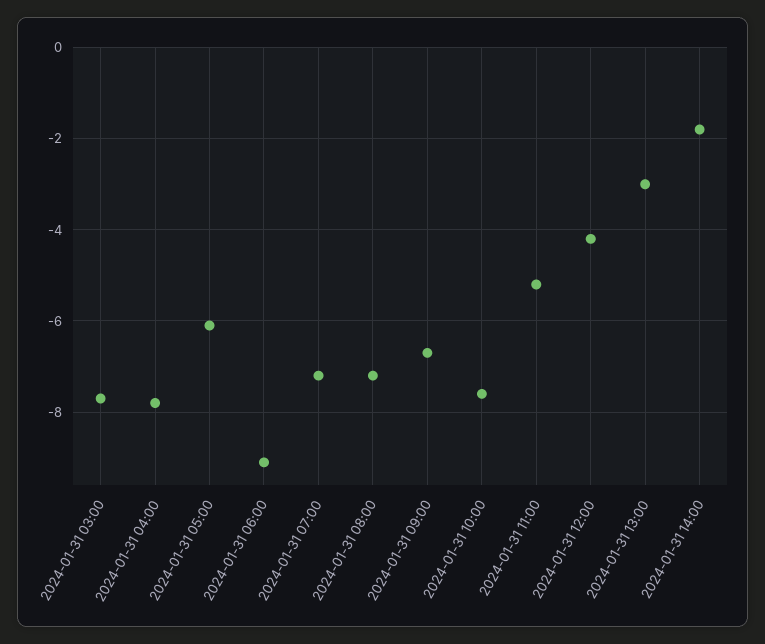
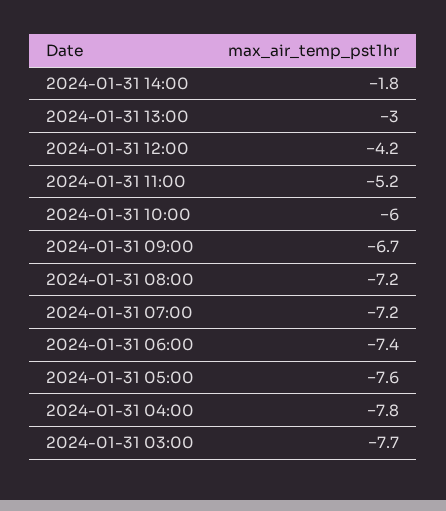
2024-01-31 05:00: -6 -> -7.6
2024-01-31 06:00: -9 -> -7.4
2024-01-31 10:00: -7.5 -> -6

